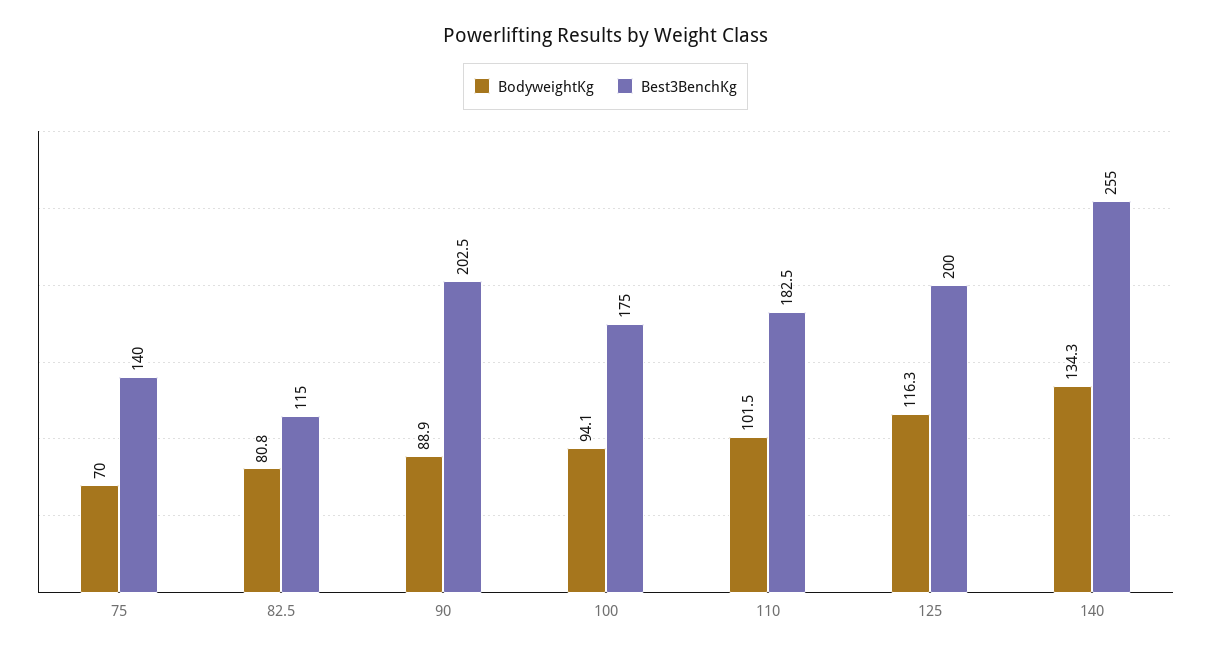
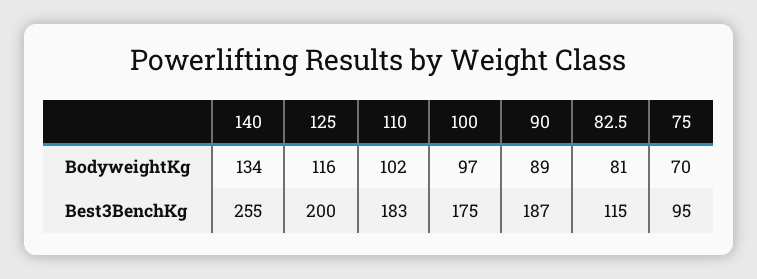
Best3BenchKg, 75: 140 -> 95
Best3BenchKg, 90: 202.5 -> 187
BodyweightKg, 100: 94.1 -> 97

